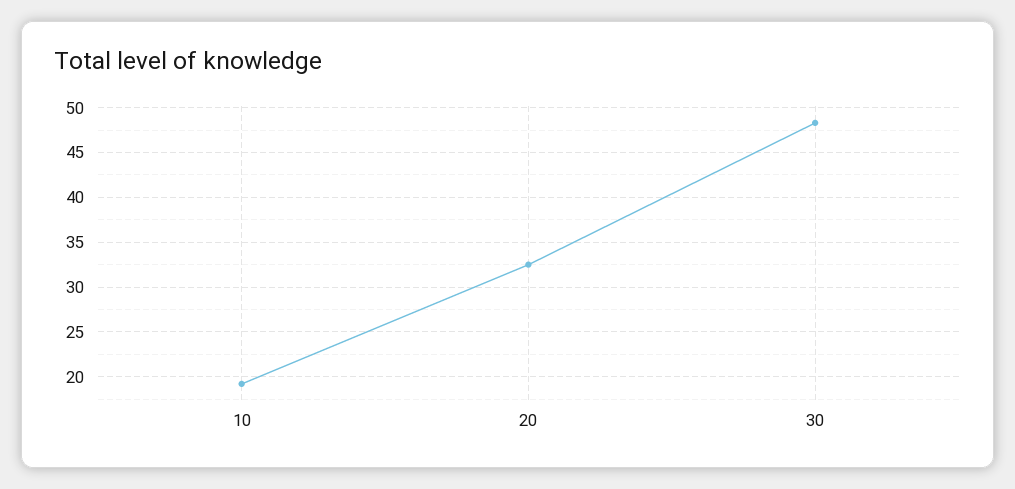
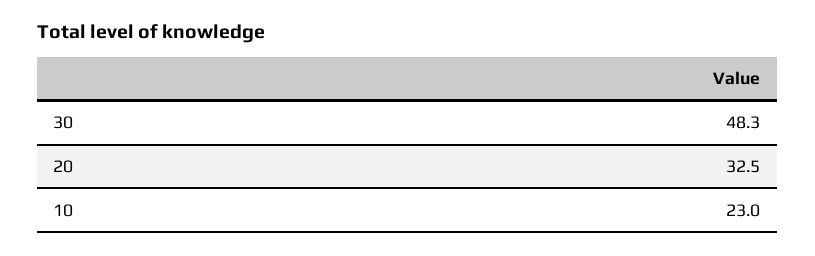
10: 19 -> 23

